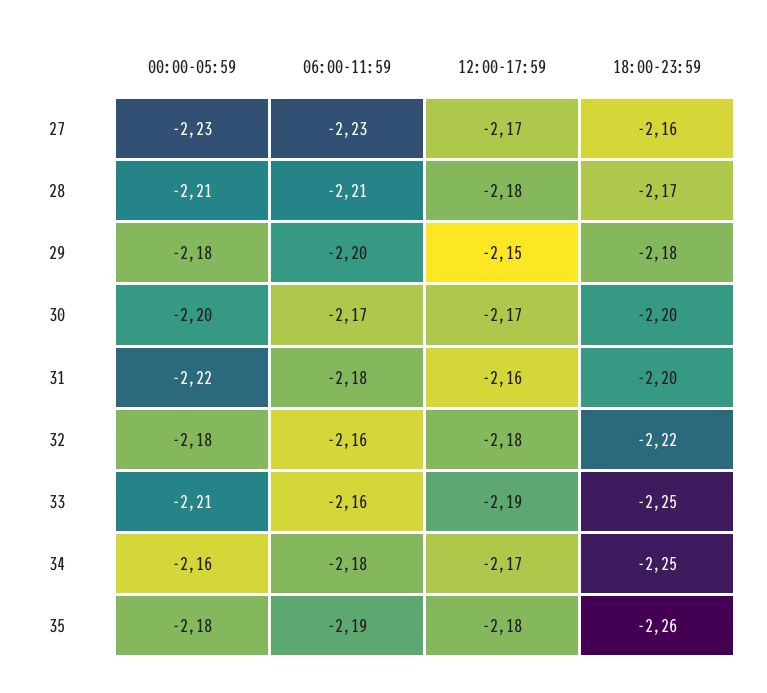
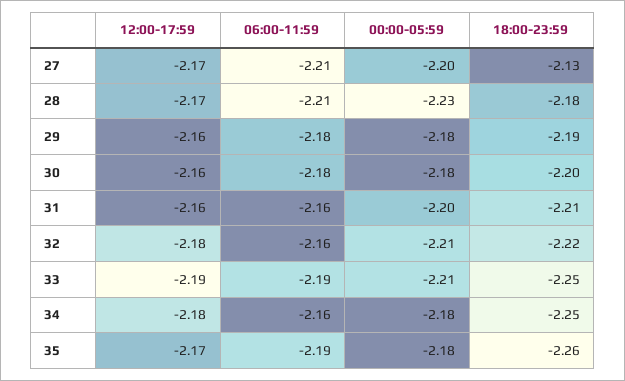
00:00-05:59, 27: -2.23 -> -2.2
06:00-11:59, 27: -2.23 -> -2.21
18:00-23:59, 27: -2.16 -> -2.13
00:00-05:59, 28: -2.21 -> -2.23
12:00-17:59, 28: -2.18 -> -2.17
18:00-23:59, 28: -2.17 -> -2.18
06:00-11:59, 29: -2.2 -> -2.18
12:00-17:59, 29: -2.15 -> -2.16
18:00-23:59, 29: -2.18 -> -2.19
00:00-05:59, 30: -2.2 -> -2.18
06:00-11:59, 30: -2.17 -> -2.18
12:00-17:59, 30: -2.17 -> -2.16
00:00-05:59, 31: -2.22 -> -2.2
06:00-11:59, 31: -2.18 -> -2.16
18:00-23:59, 31: -2.2 -> -2.21
00:00-05:59, 32: -2.18 -> -2.21
06:00-11:59, 33: -2.16 -> -2.19
00:00-05:59, 34: -2.16 -> -2.18
06:00-11:59, 34: -2.18 -> -2.16
12:00-17:59, 34: -2.17 -> -2.18
12:00-17:59, 35: -2.18 -> -2.17

